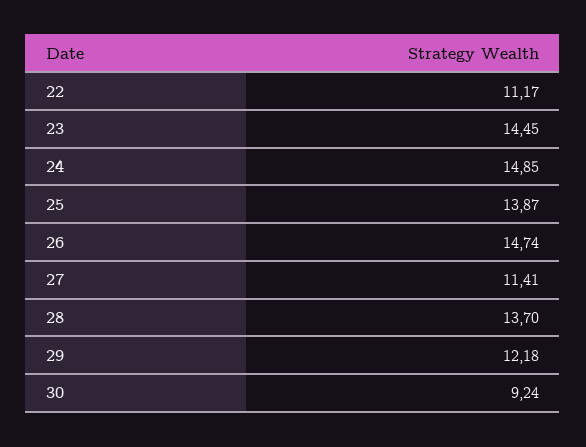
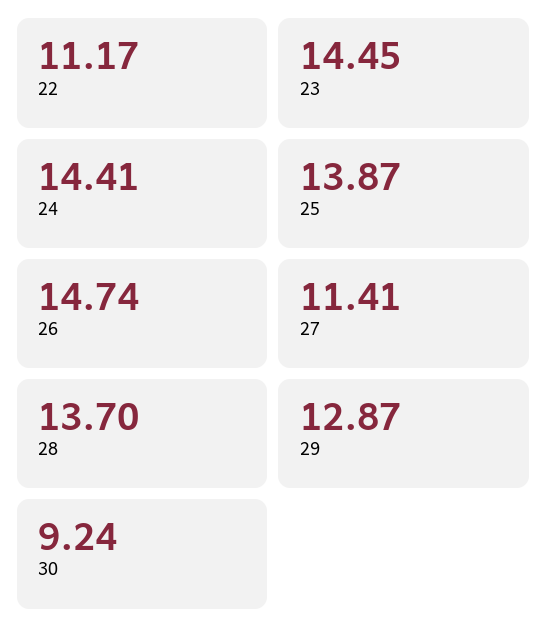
24: 14.85 -> 14.41
29: 12.18 -> 12.87

